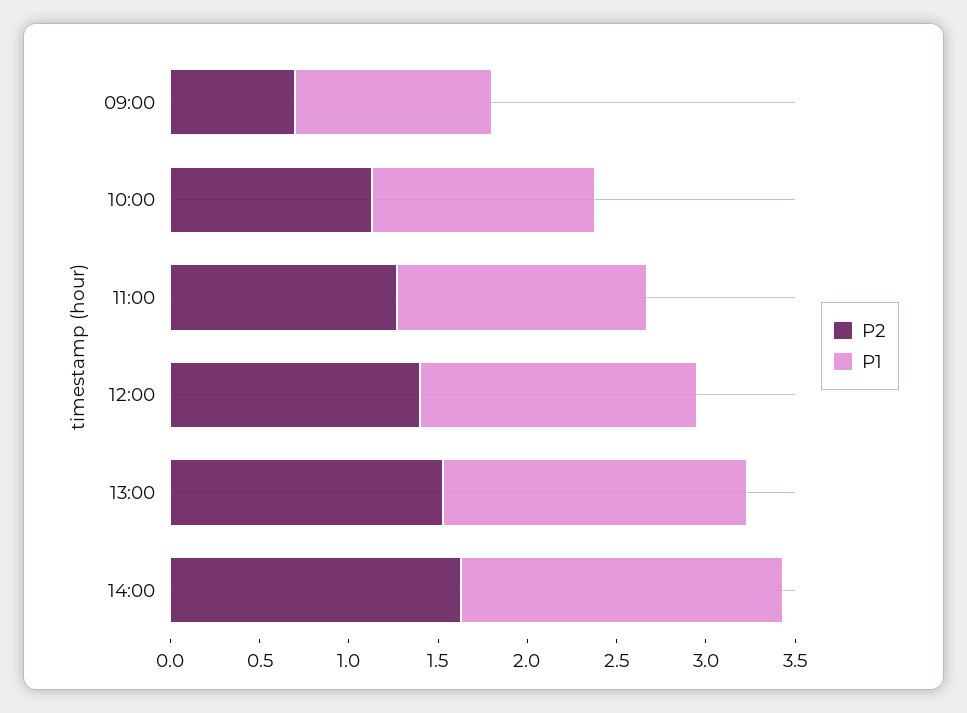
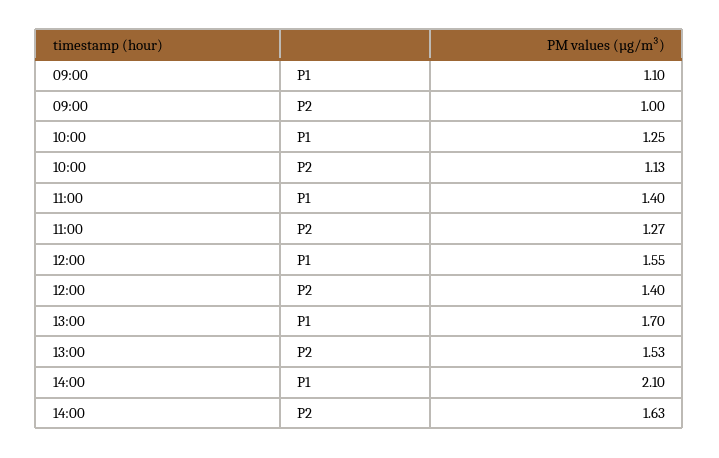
P2, 09:00: 0.7 -> 1
P1, 14:00: 1.8 -> 2.1

